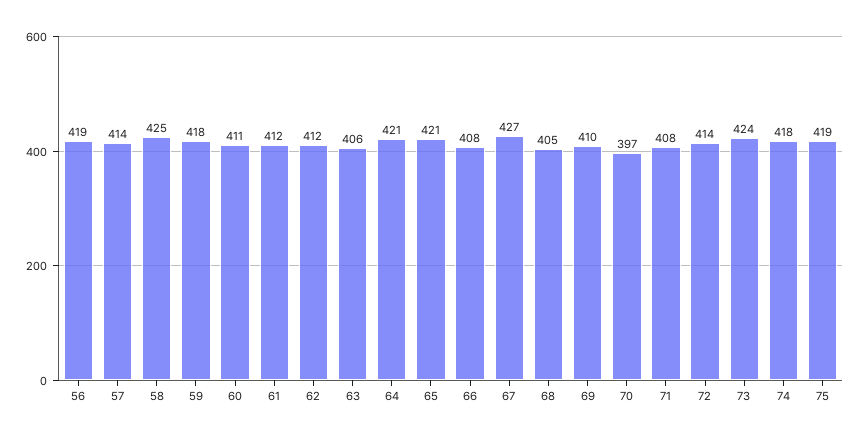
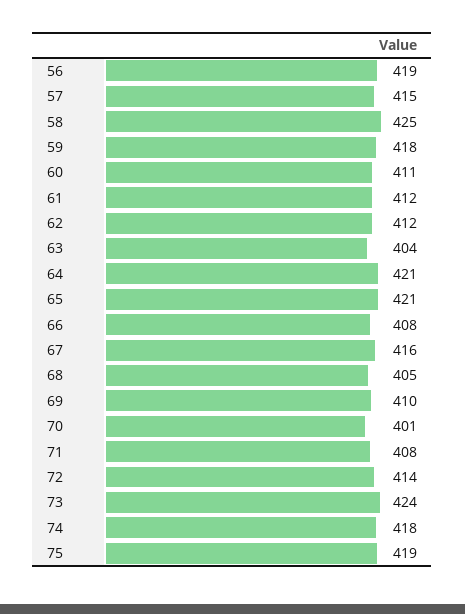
57: 414 -> 415
63: 406 -> 404
67: 427 -> 416
70: 397 -> 401

